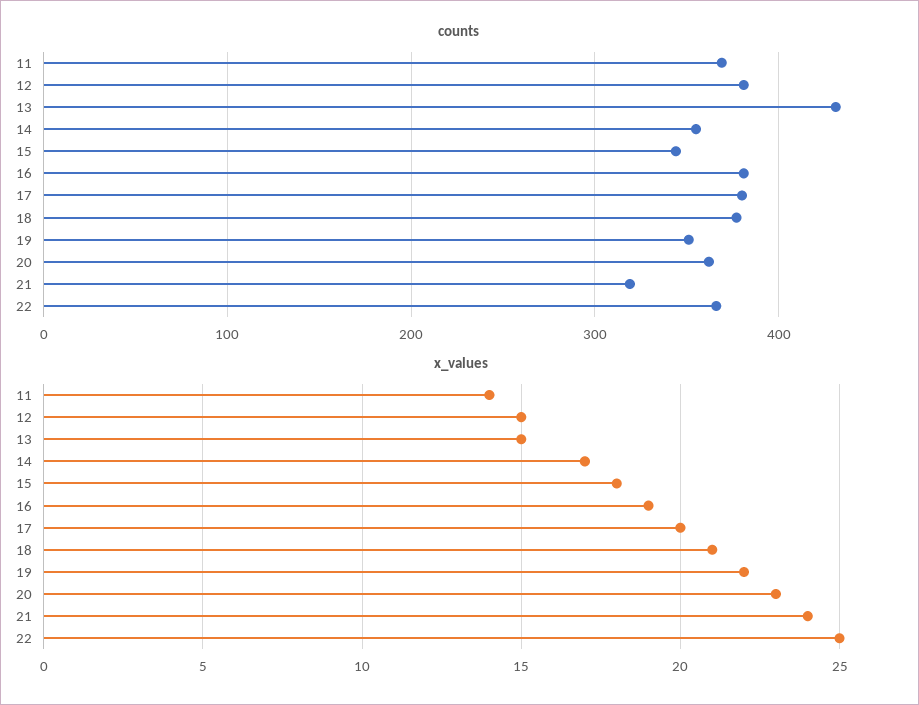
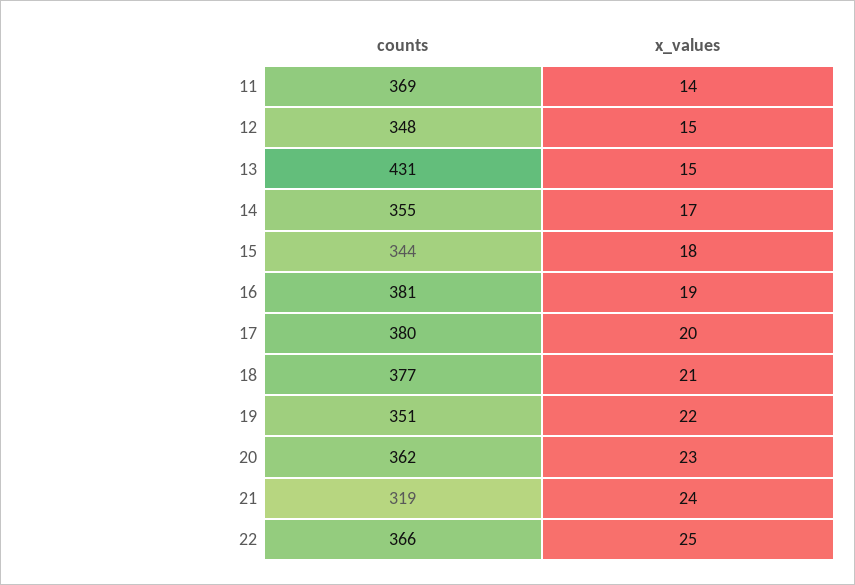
counts, 12: 380 -> 348

